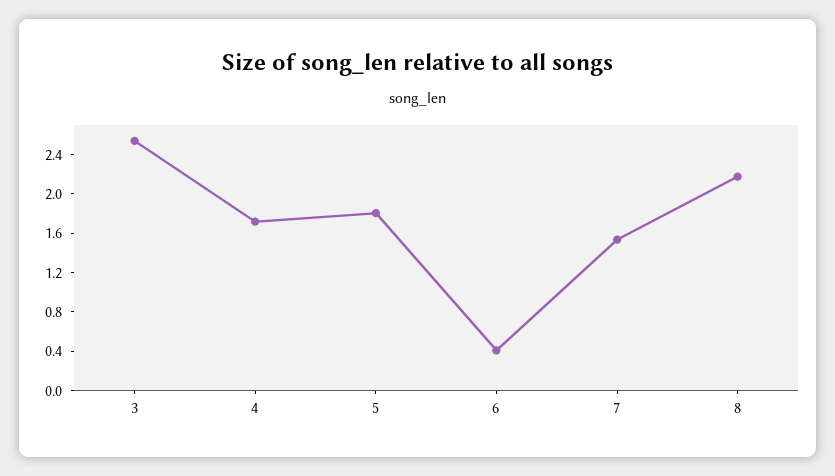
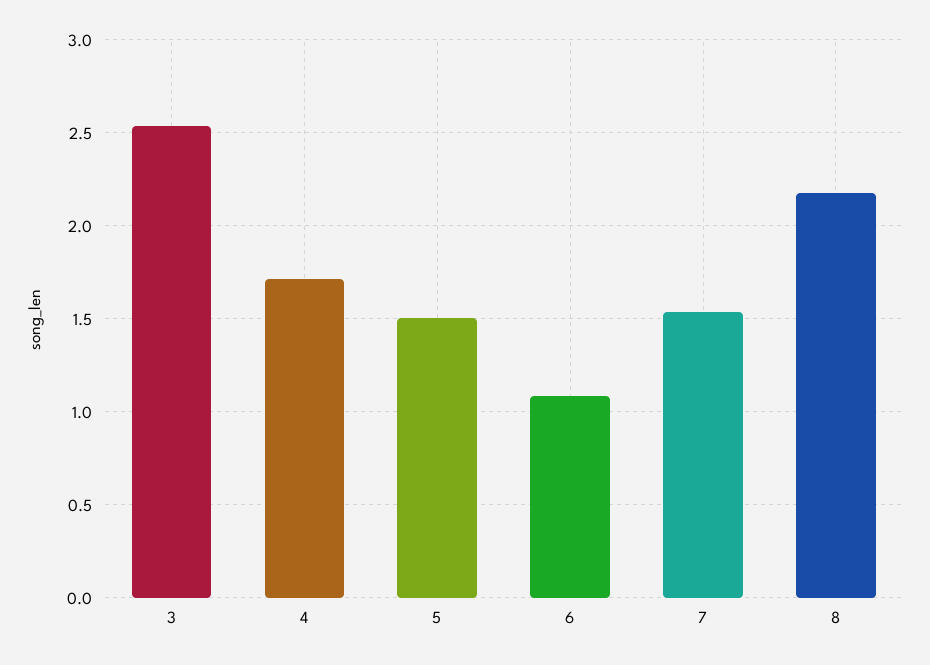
5: 1.8 -> 1.5
6: 0.4 -> 1.1

